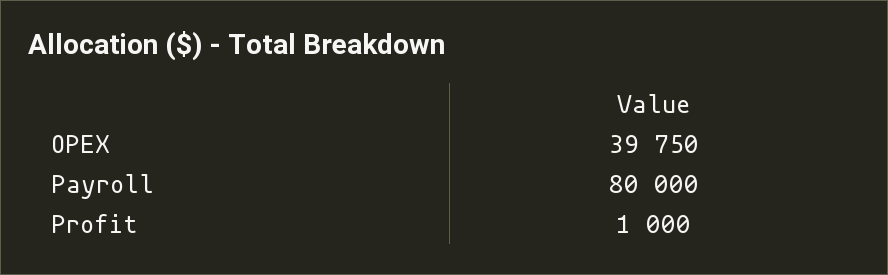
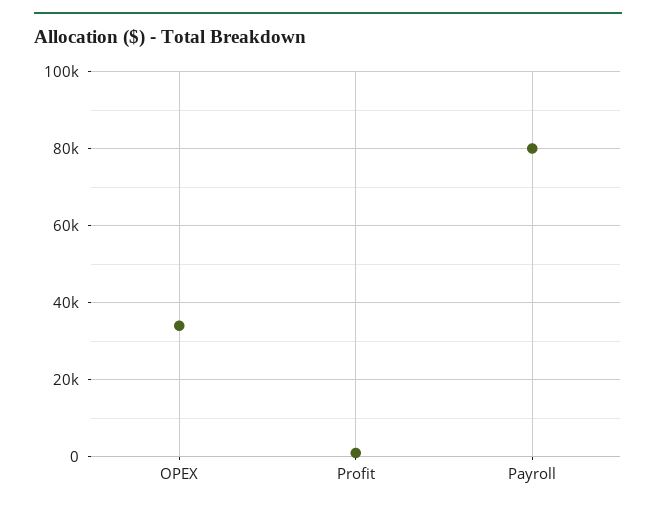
OPEX: 39750 -> 34000

